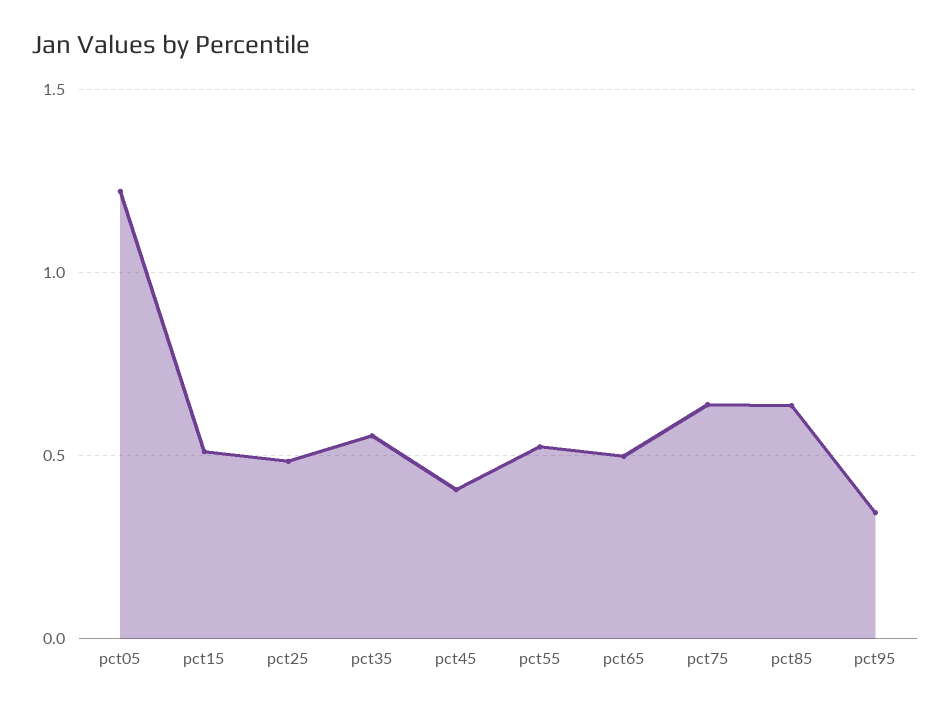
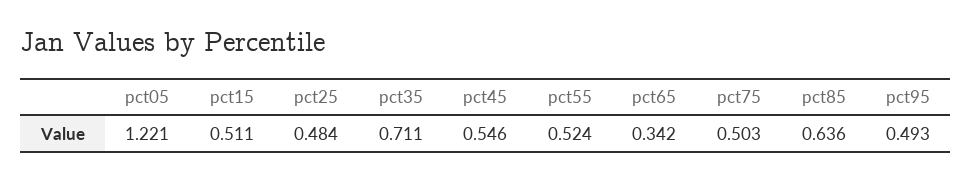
pct35: 0.55 -> 0.711
pct45: 0.4 -> 0.546
pct65: 0.5 -> 0.342
pct75: 0.65 -> 0.503
pct95: 0.35 -> 0.493

